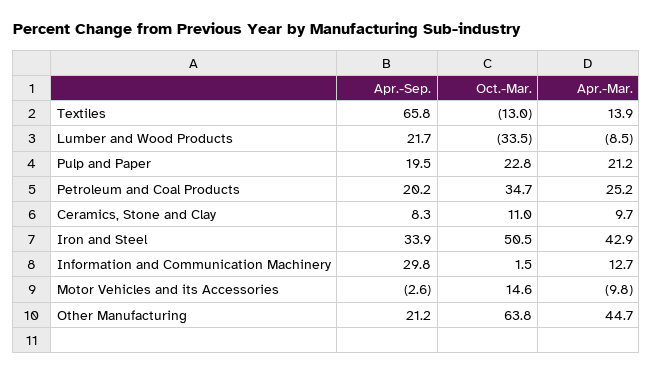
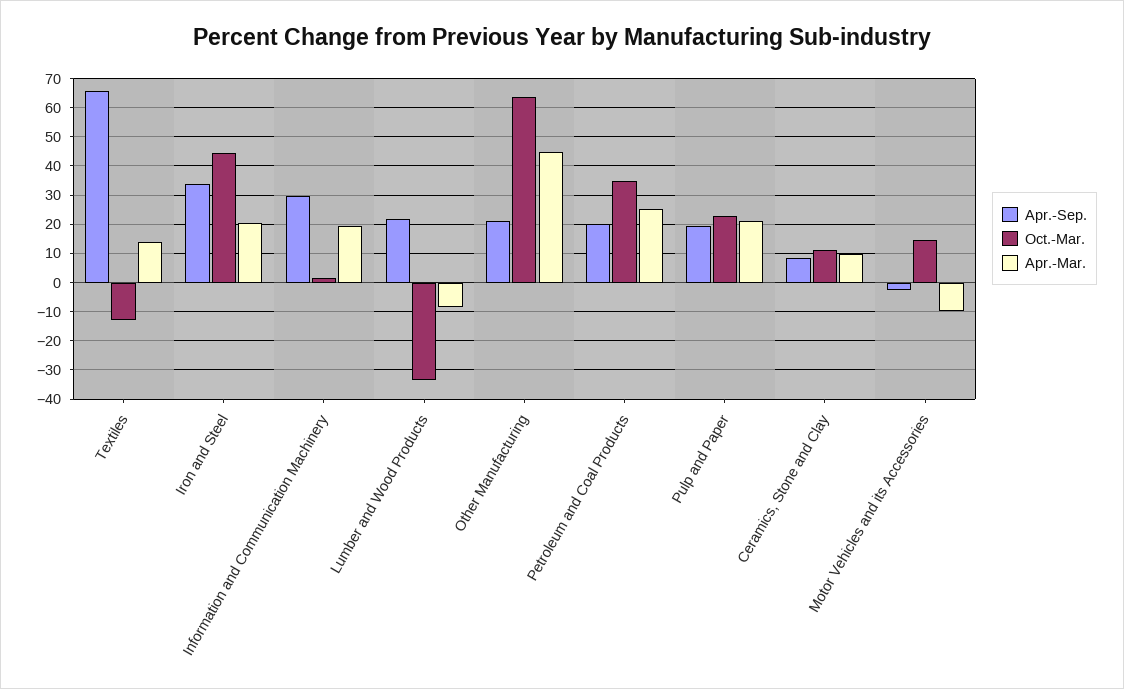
Oct.-Mar., Iron and Steel: 50.5 -> 45
Apr.-Mar., Iron and Steel: 42.9 -> 20
Apr.-Mar., Information and Communication Machinery: 12.7 -> 20

